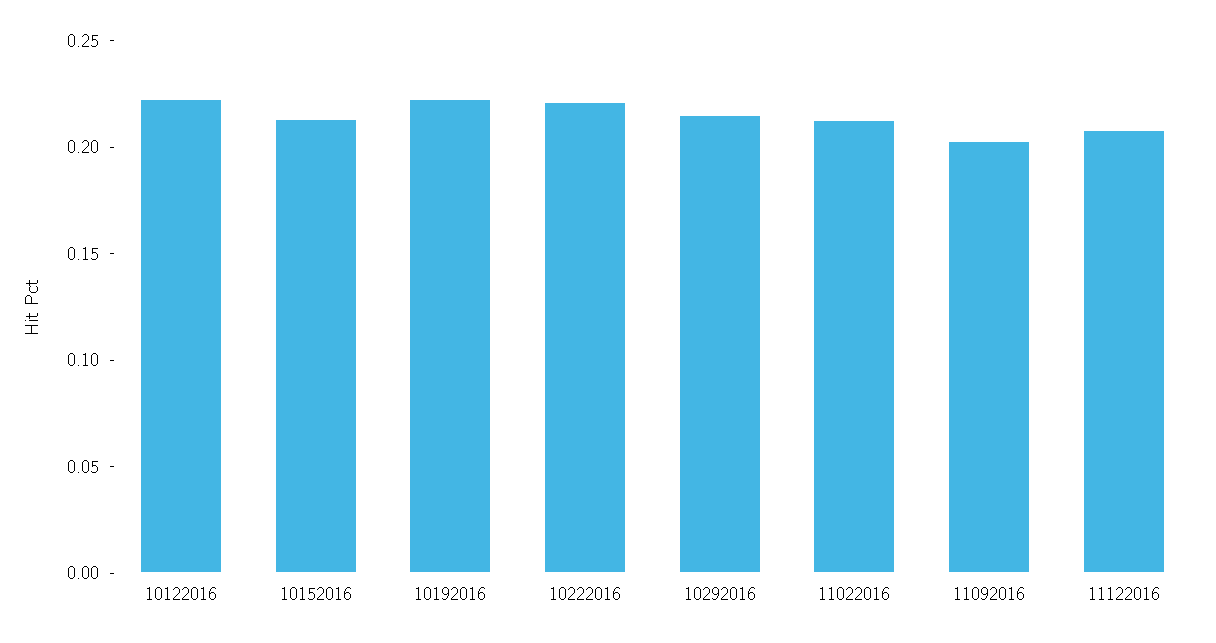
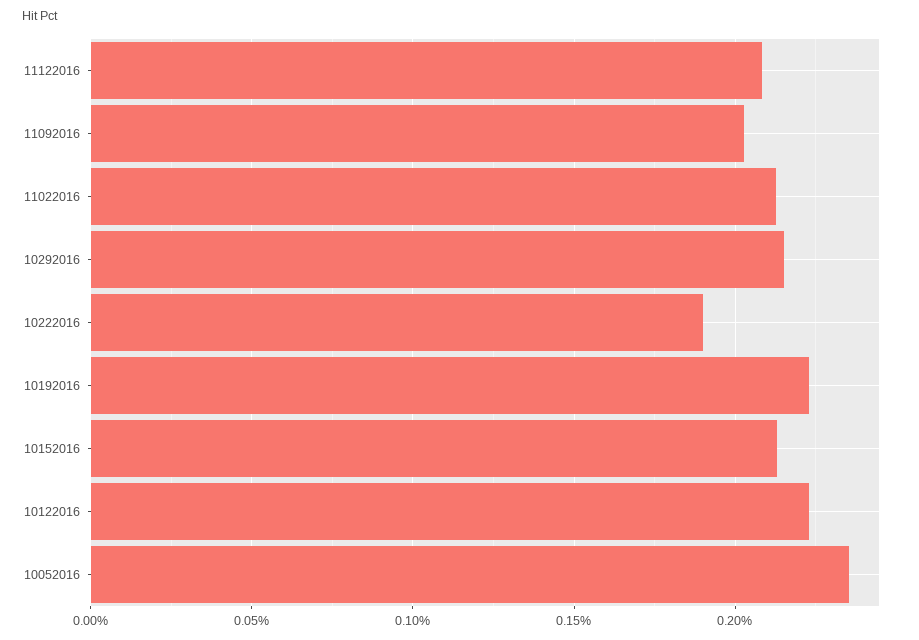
10222016: 0.22 -> 0.19
10052016: none -> 0.235

